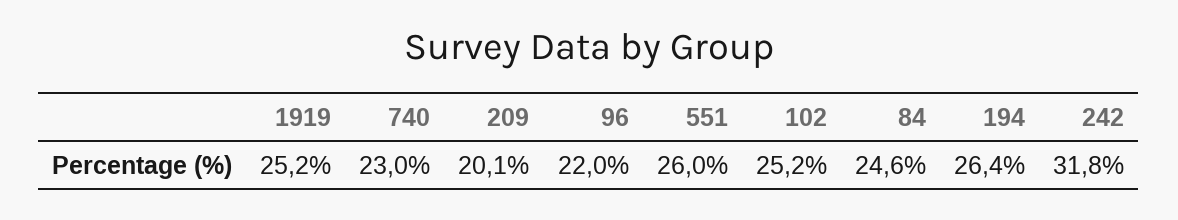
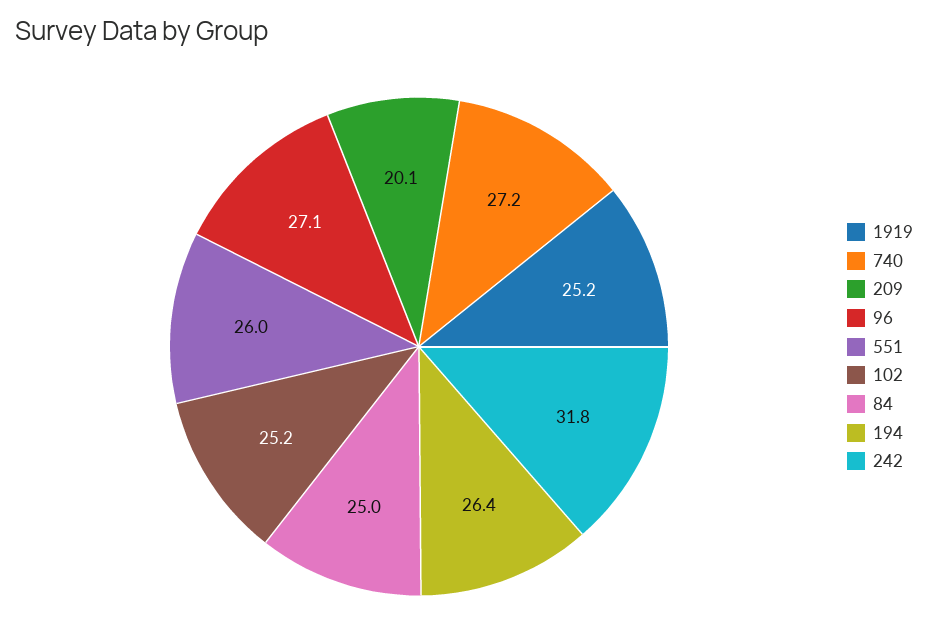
740: 23 -> 27.2
96: 22 -> 27.1
84: 24.6 -> 25

